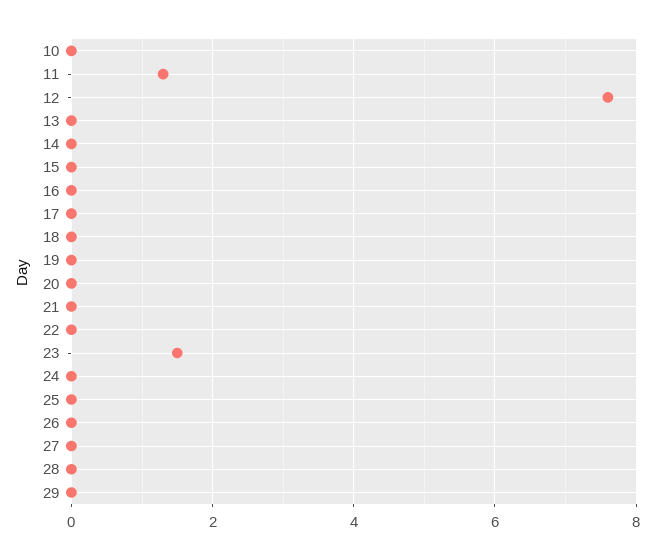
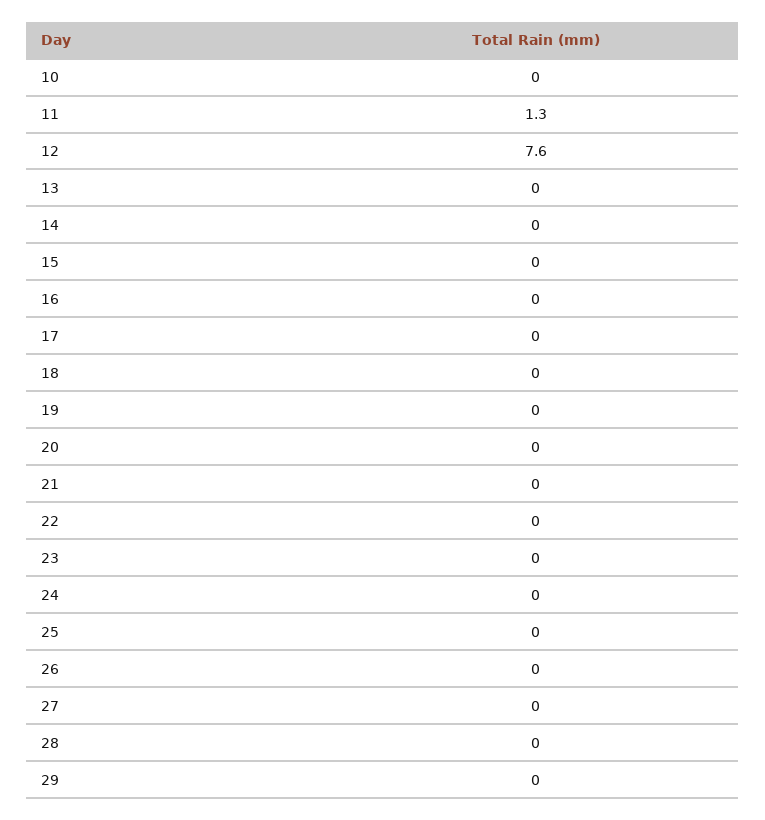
23: 1.5 -> 0

